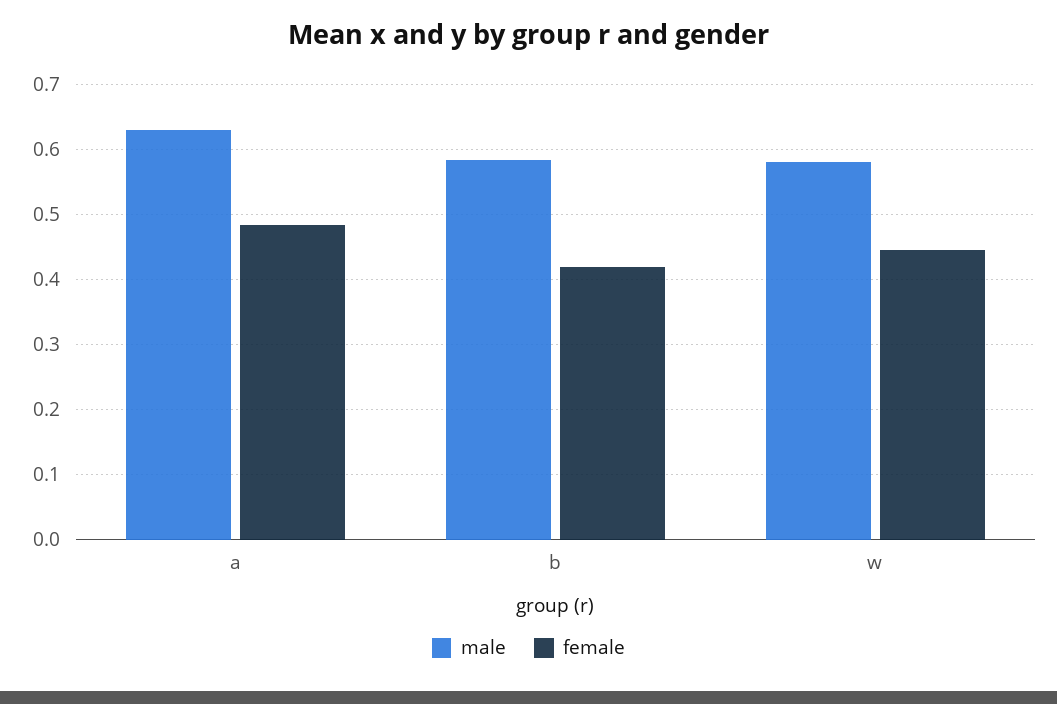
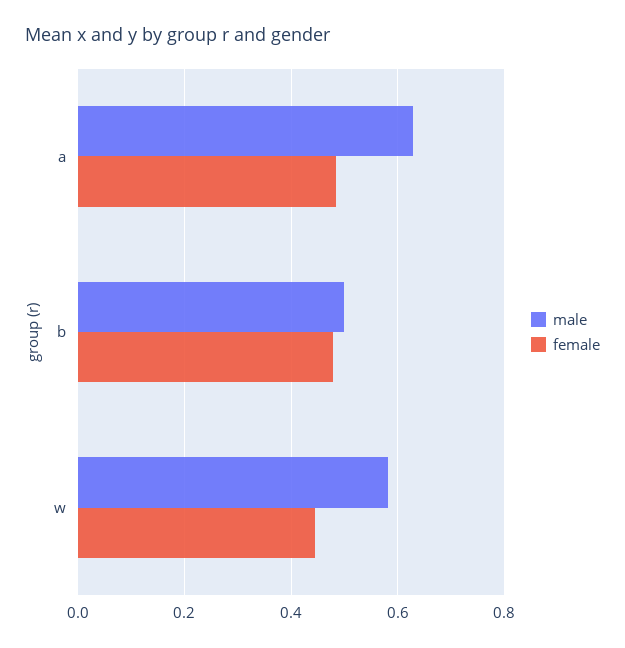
male, b: 0.58 -> 0.5
female, b: 0.42 -> 0.48

